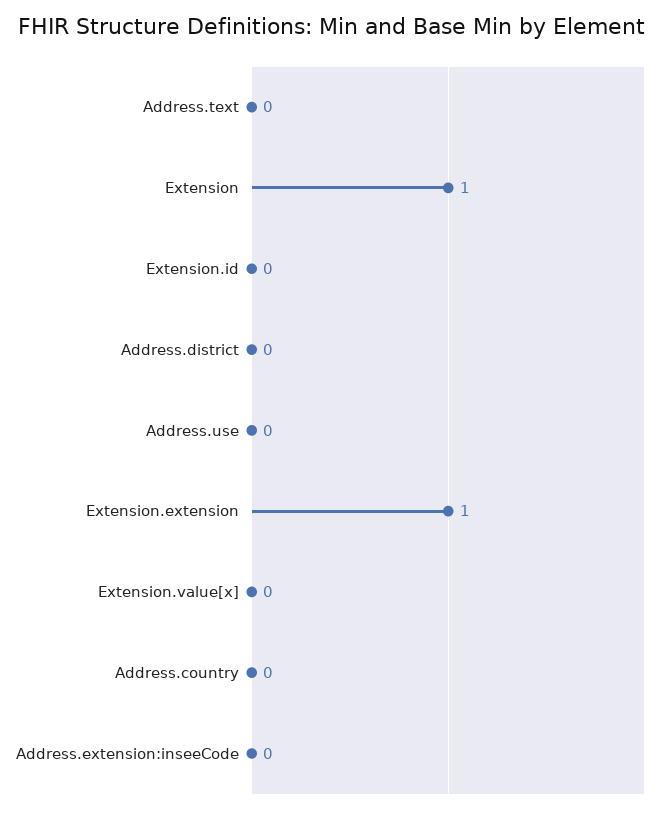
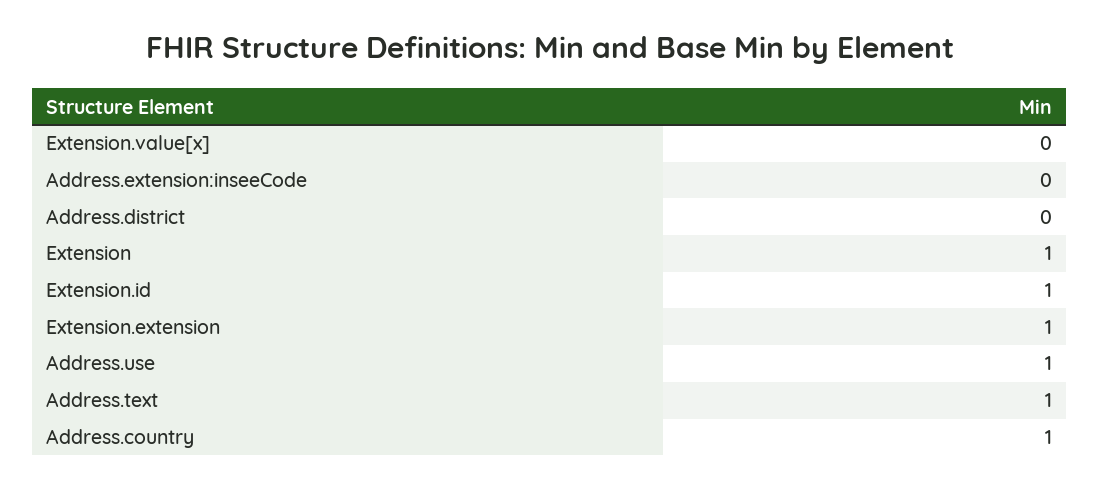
Address.text: 0 -> 1
Extension.id: 0 -> 1
Address.use: 0 -> 1
Address.country: 0 -> 1

